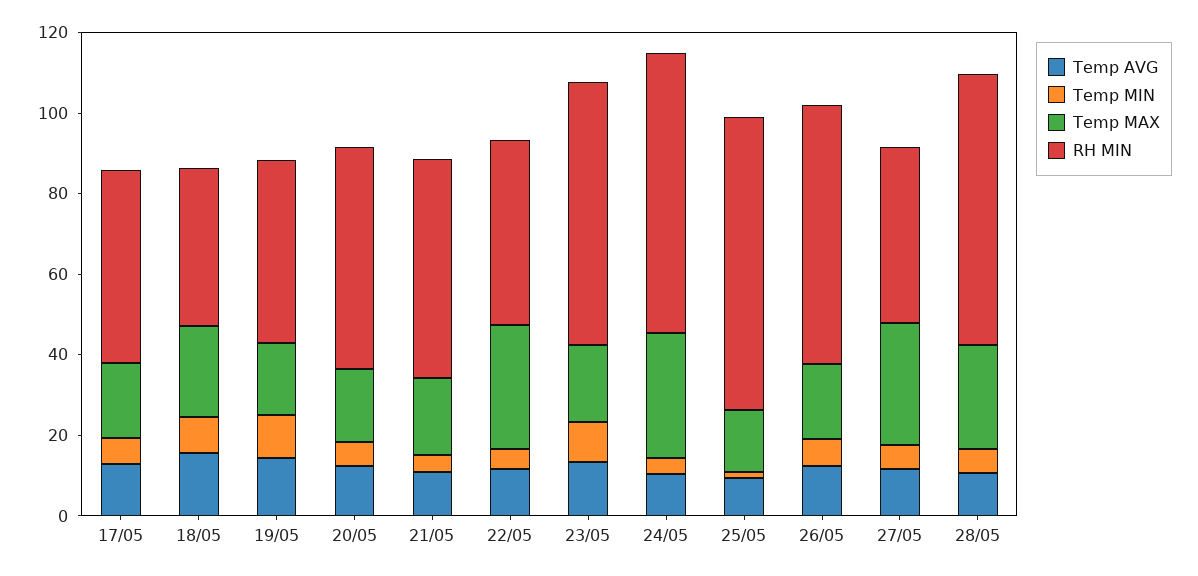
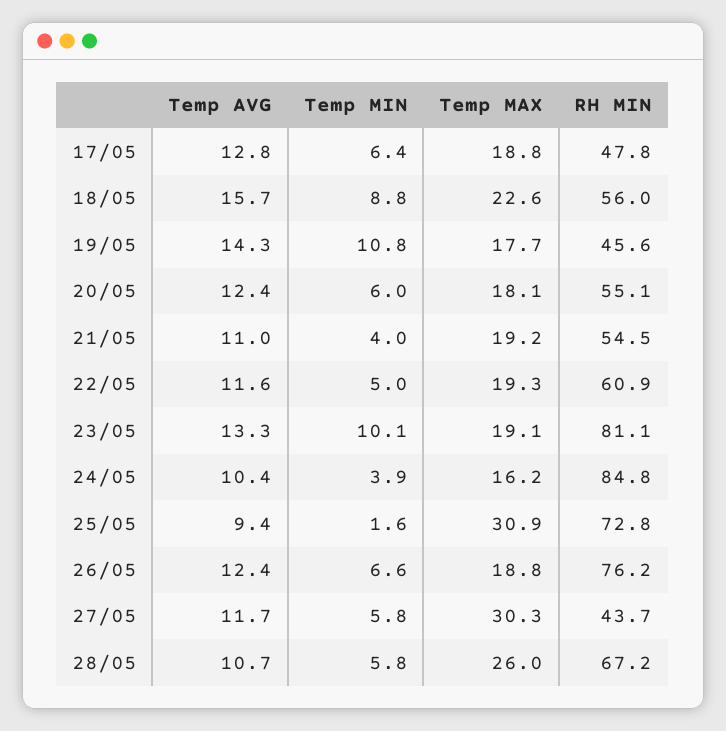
RH MIN, 18/05: 40 -> 56
Temp MAX, 22/05: 30 -> 19.3
RH MIN, 22/05: 45 -> 60.9
RH MIN, 23/05: 65 -> 81.1
Temp MAX, 24/05: 30 -> 16.2
RH MIN, 24/05: 70 -> 84.8
Temp MAX, 25/05: 15 -> 30.9
RH MIN, 26/05: 65 -> 76.2

